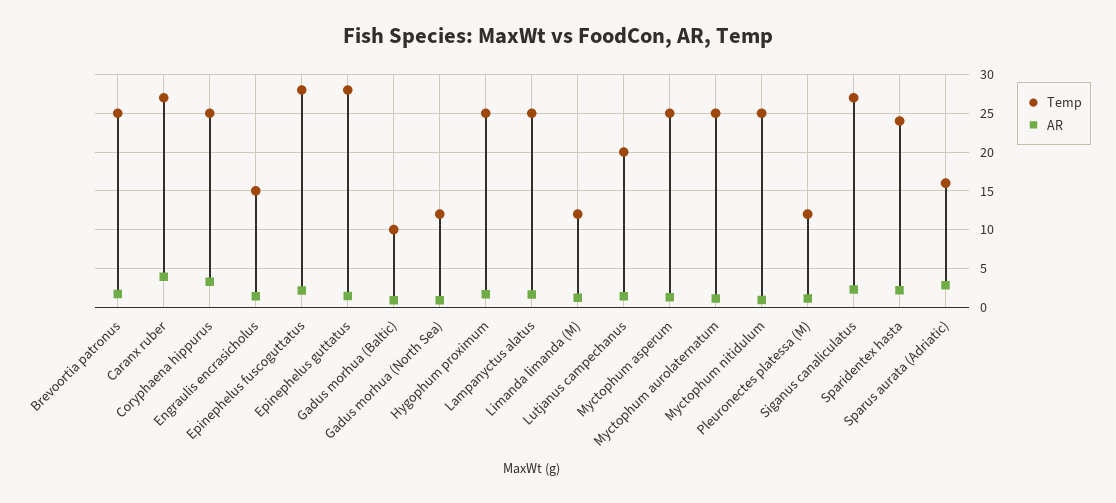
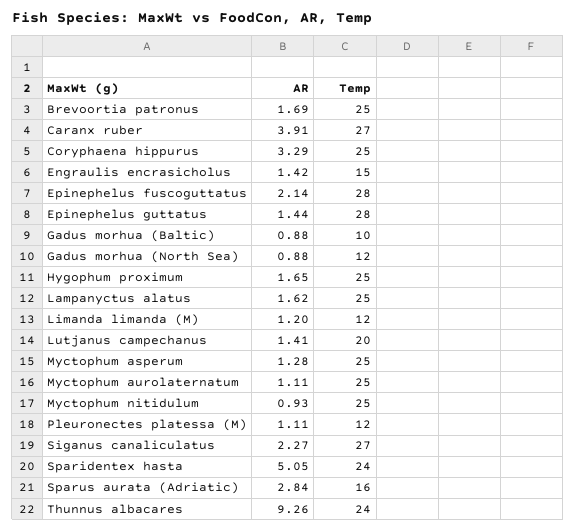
AR, Sparidentex hasta: 2 -> 5.05
AR, Thunnus albacares: none -> 9.26
Temp, Thunnus albacares: none -> 24

